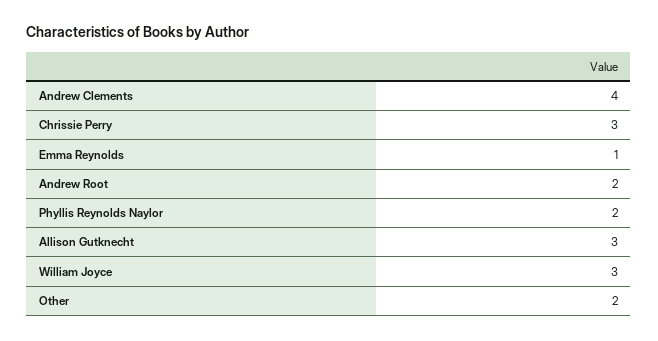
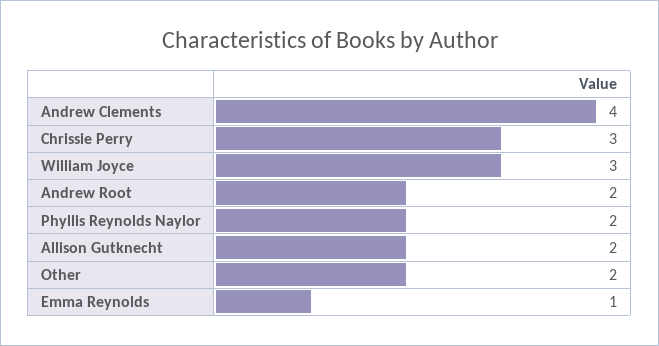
Allison Gutknecht: 3 -> 2

